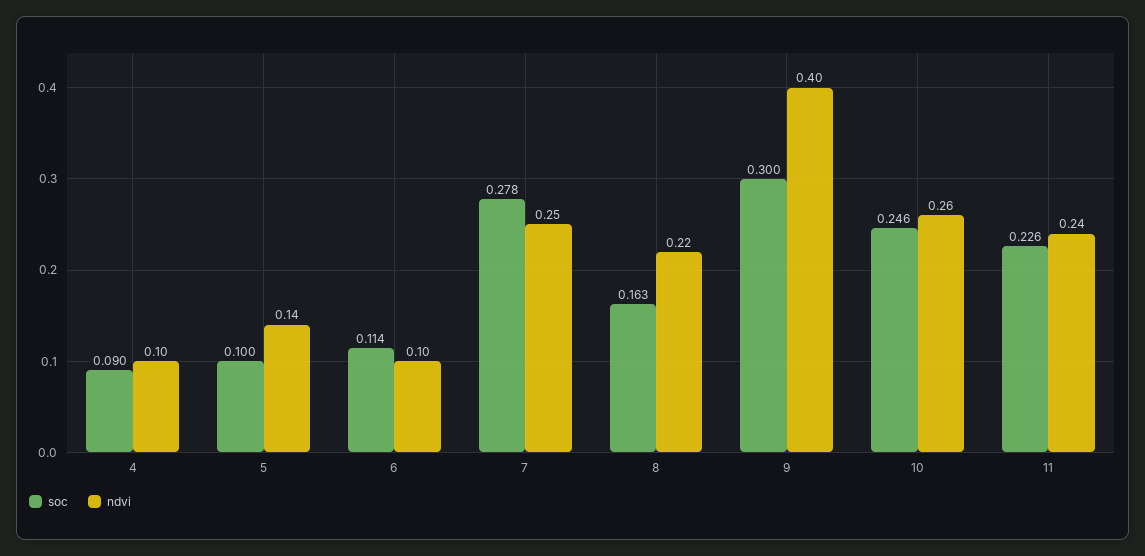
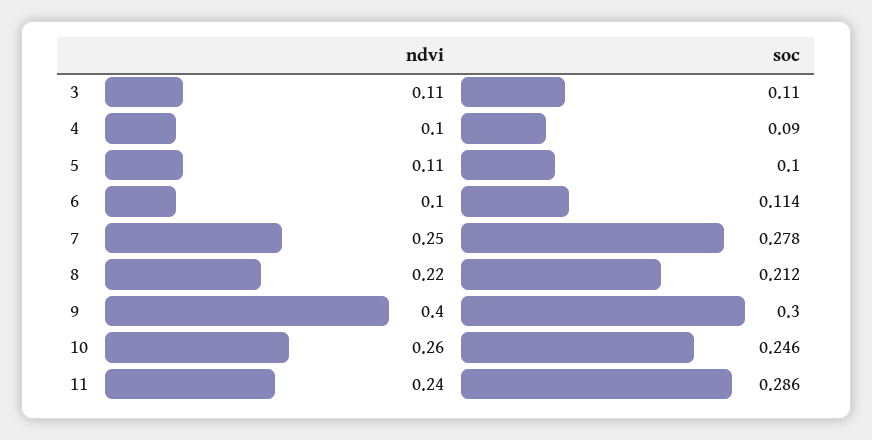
ndvi, 5: 0.14 -> 0.11
soc, 8: 0.163 -> 0.212
soc, 11: 0.226 -> 0.286
ndvi, 3: none -> 0.11
soc, 3: none -> 0.11

